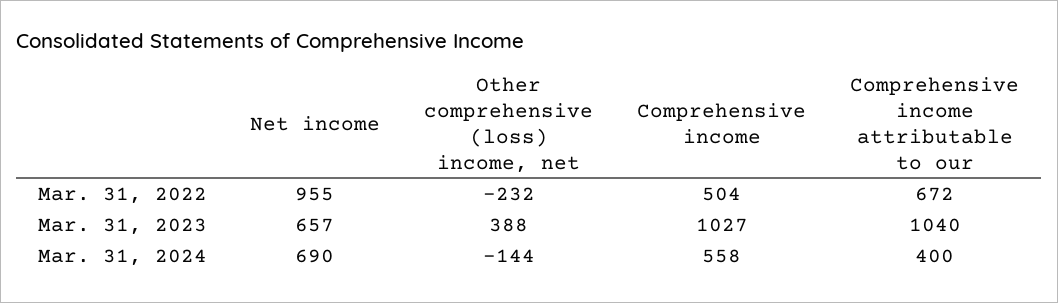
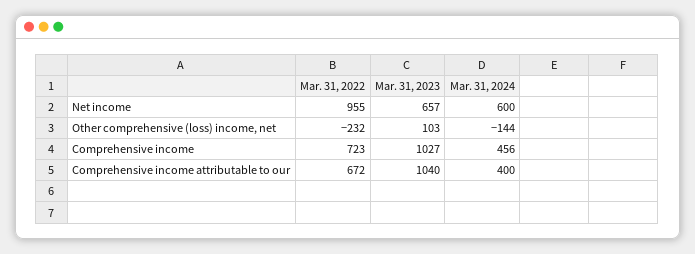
Comprehensive income, Mar. 31, 2022: 504 -> 723
Other comprehensive (loss) income, net, Mar. 31, 2023: 388 -> 103
Net income, Mar. 31, 2024: 690 -> 600
Comprehensive income, Mar. 31, 2024: 558 -> 456

